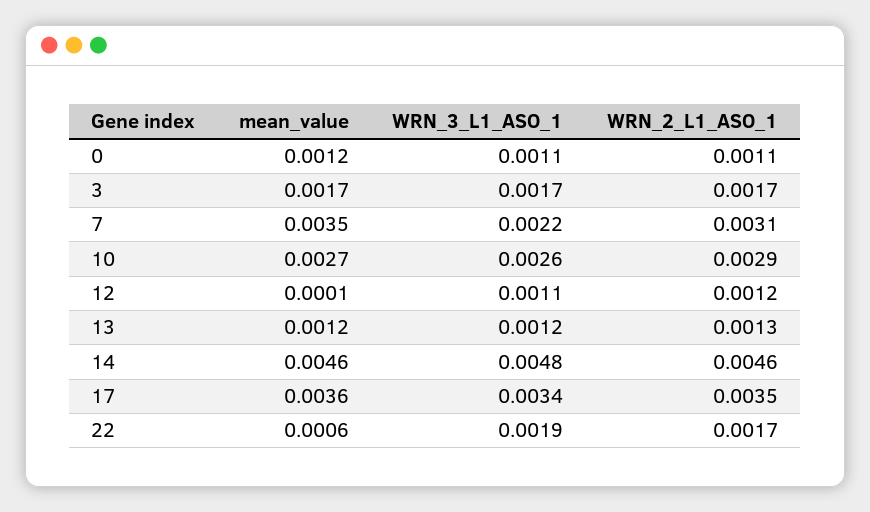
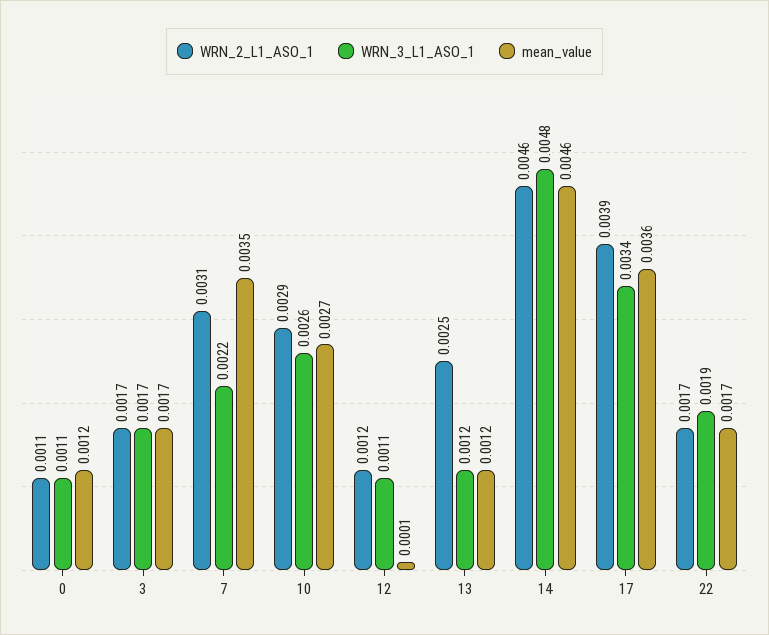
WRN_2_L1_ASO_1, 13: 0.0013 -> 0.0025
WRN_2_L1_ASO_1, 17: 0.0035 -> 0.0039
mean_value, 22: 0.0006 -> 0.0017

